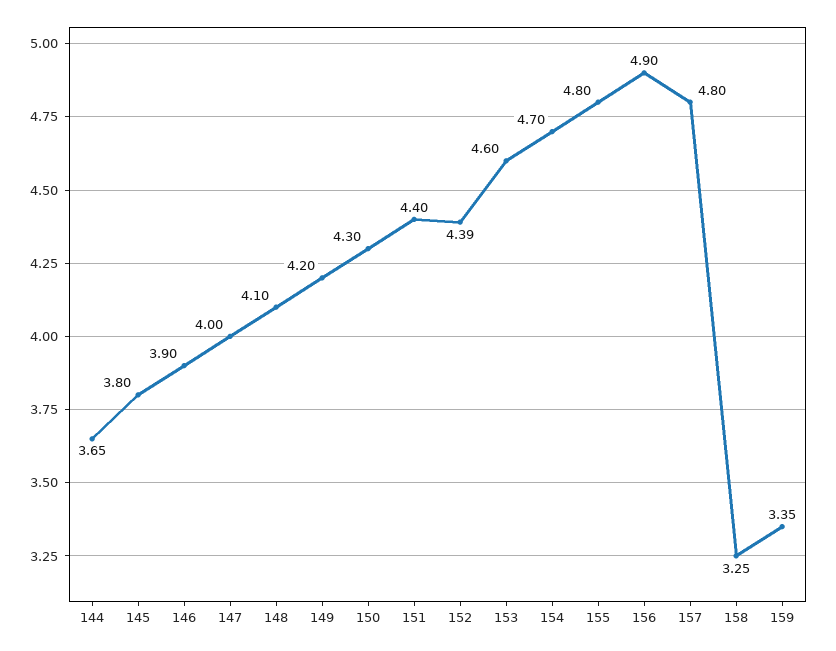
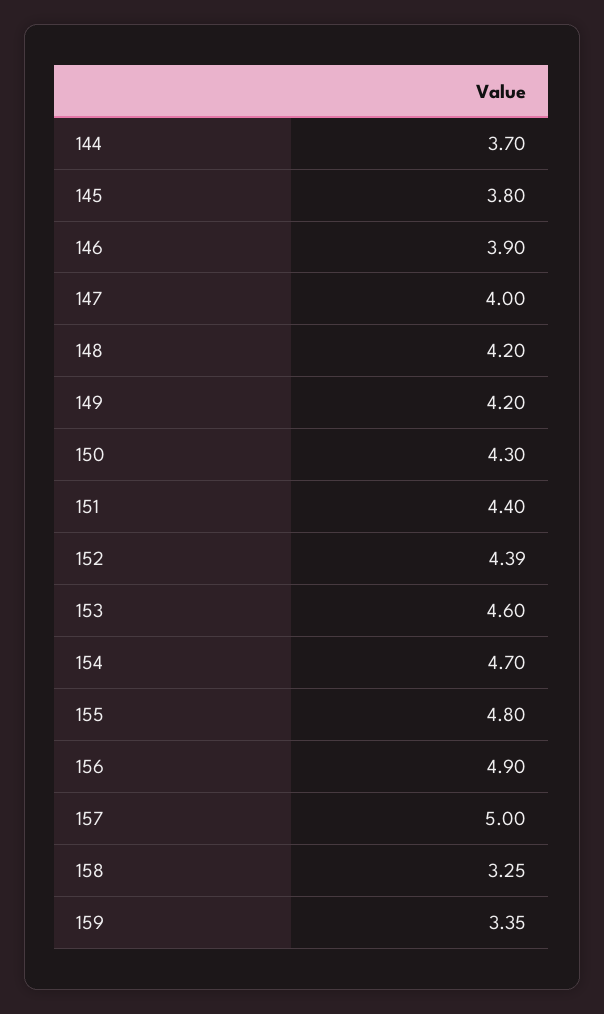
144: 3.65 -> 3.7
148: 4.1 -> 4.2
157: 4.8 -> 5

